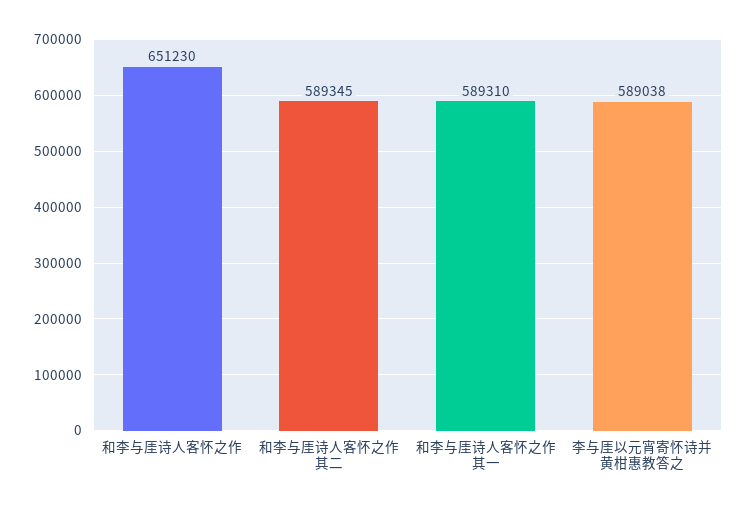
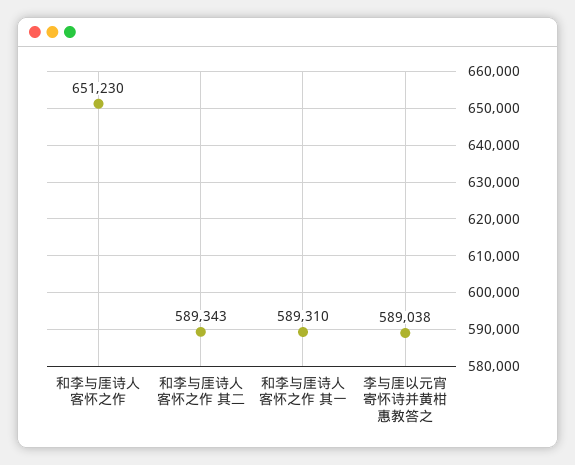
和李与厓诗人客怀之作 其二: 589345 -> 589343

